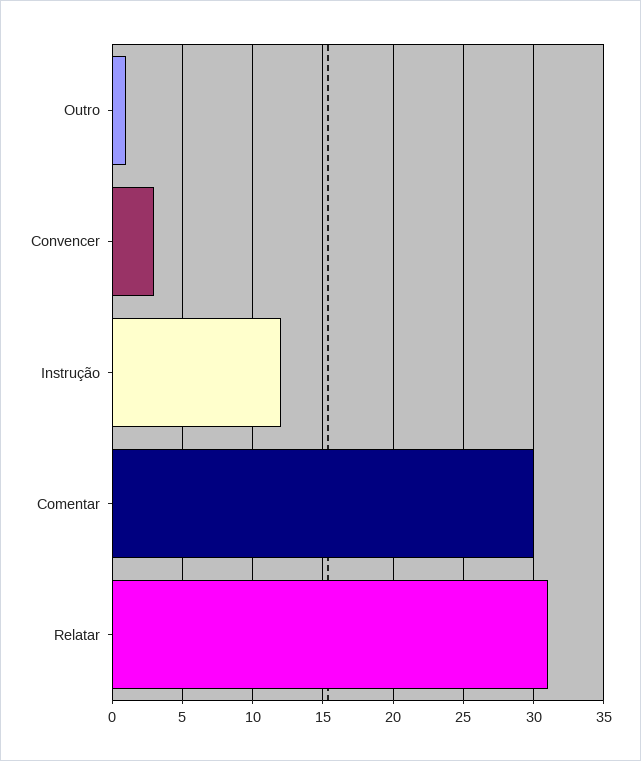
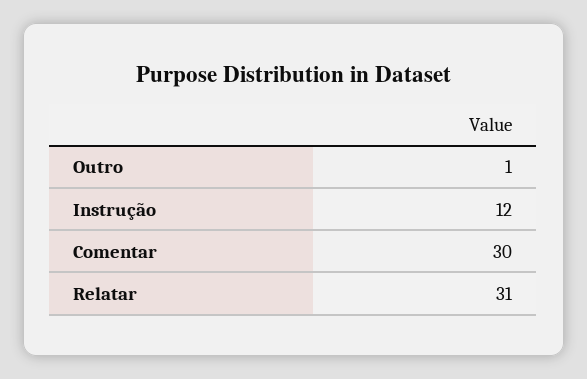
Convencer: 3 -> none

